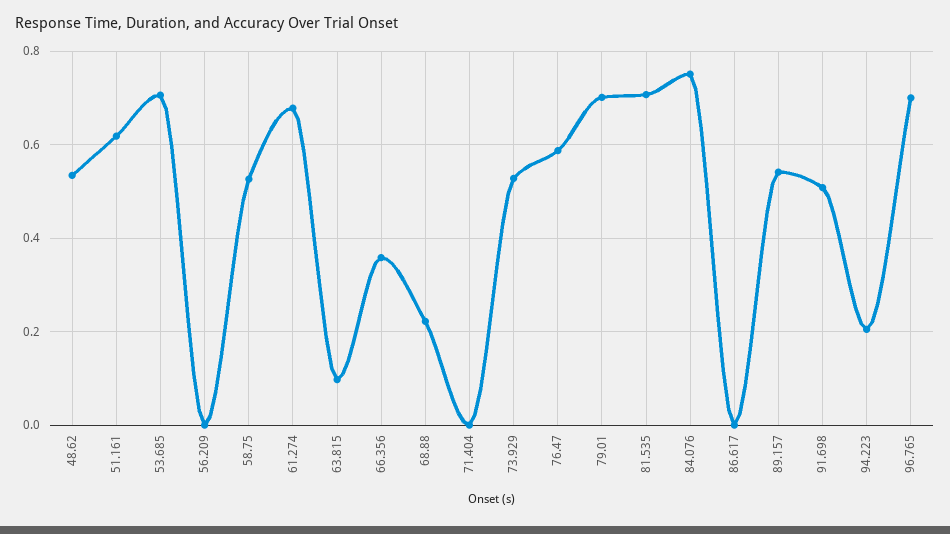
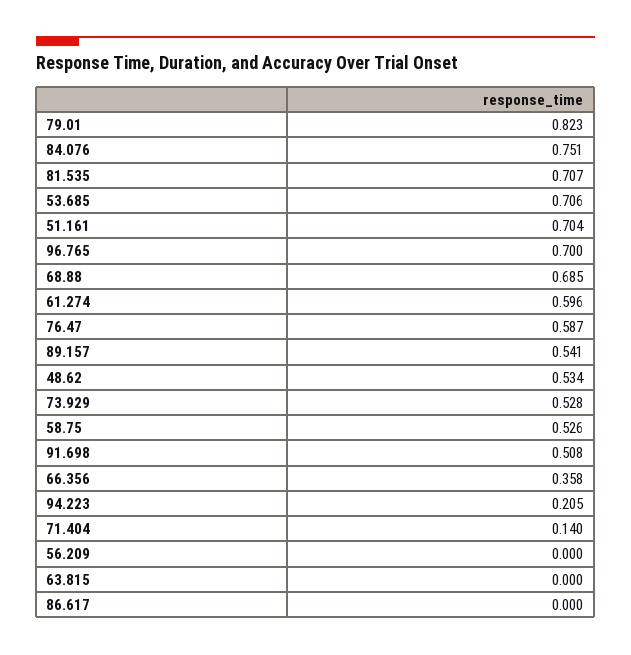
51.161: 0.62 -> 0.704
61.274: 0.68 -> 0.596
63.815: 0.1 -> 0
68.88: 0.22 -> 0.685
71.404: 0 -> 0.14
79.01: 0.7 -> 0.823

